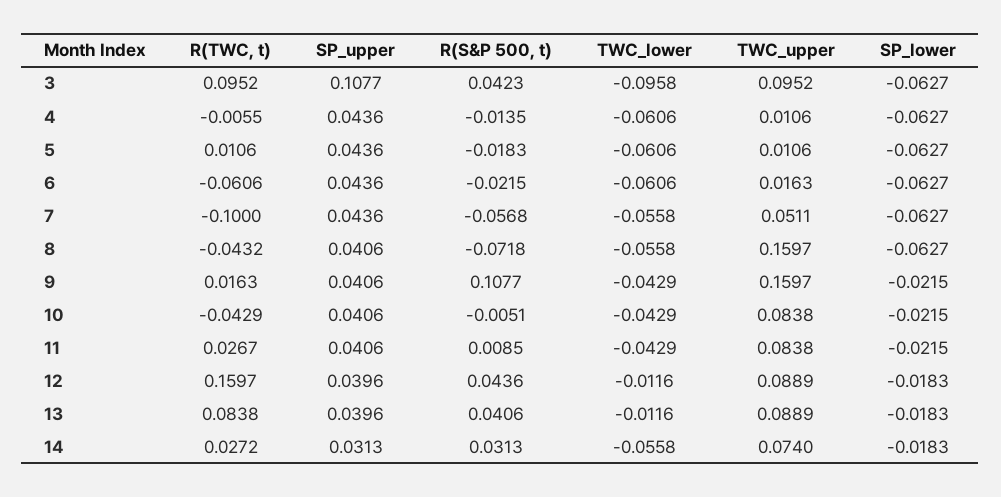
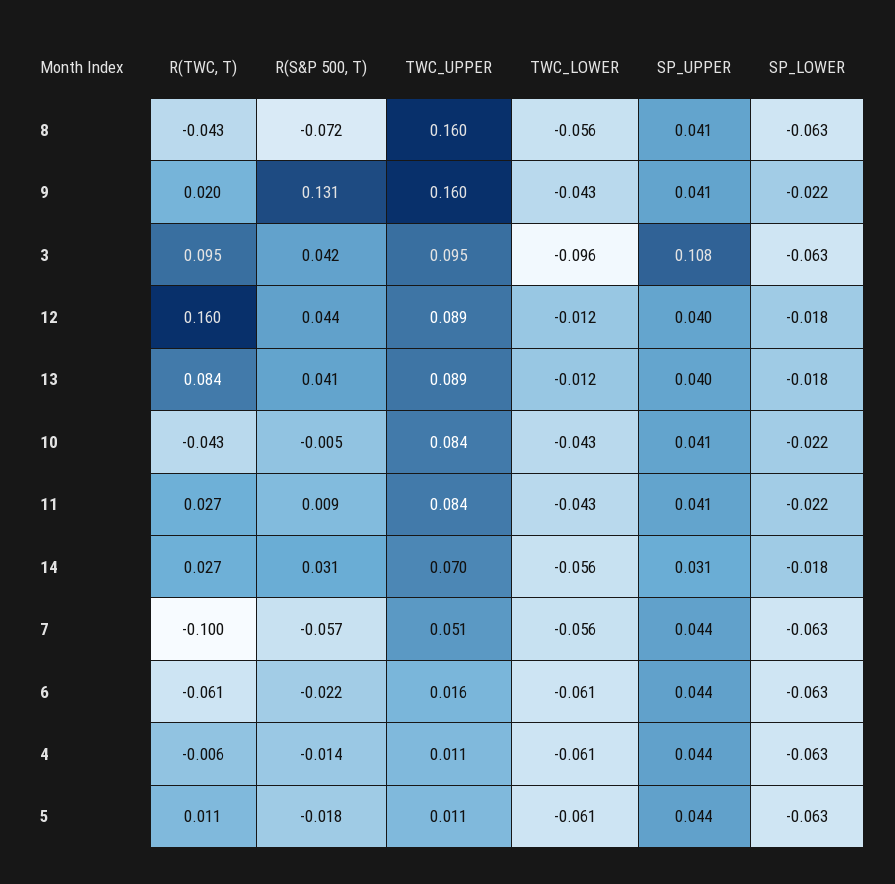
R(TWC, t), 9: 0.0163 -> 0.02
R(S&P 500, t), 9: 0.1077 -> 0.131
TWC_upper, 14: 0.074 -> 0.07

